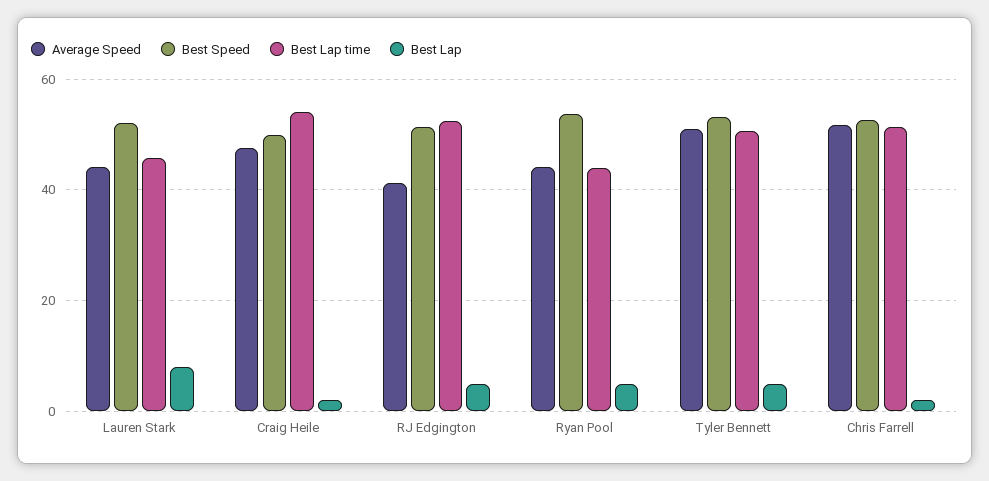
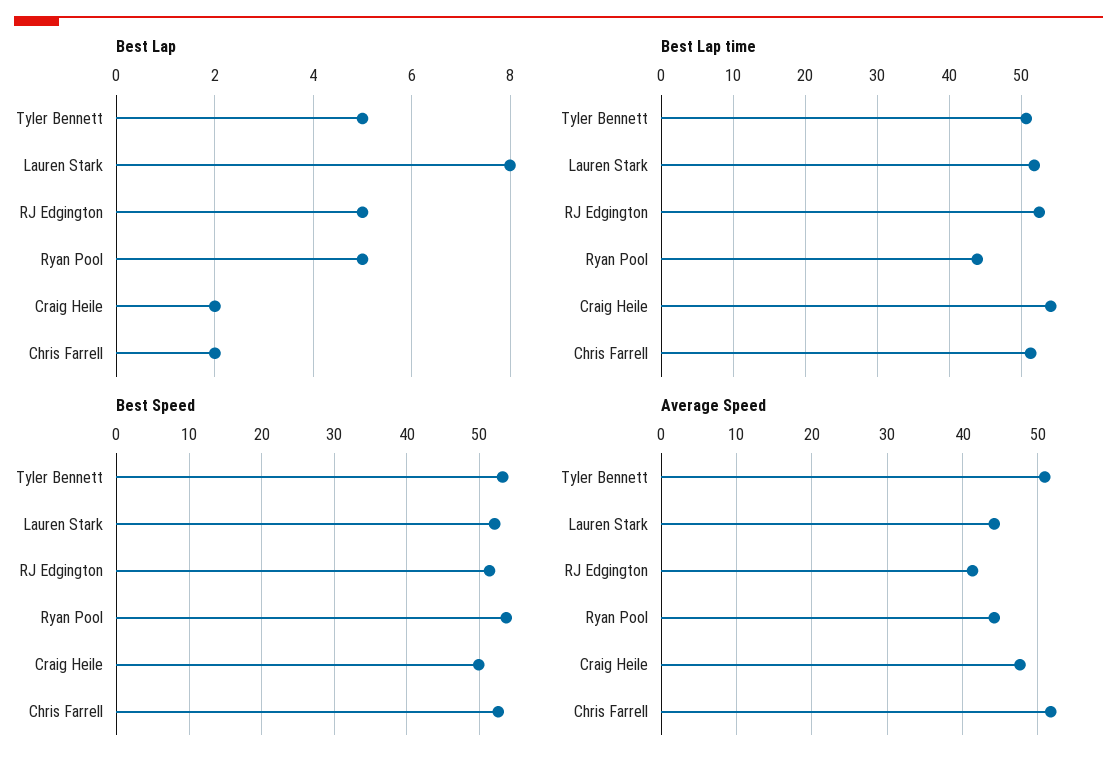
Best Lap time, Lauren Stark: 46 -> 52

